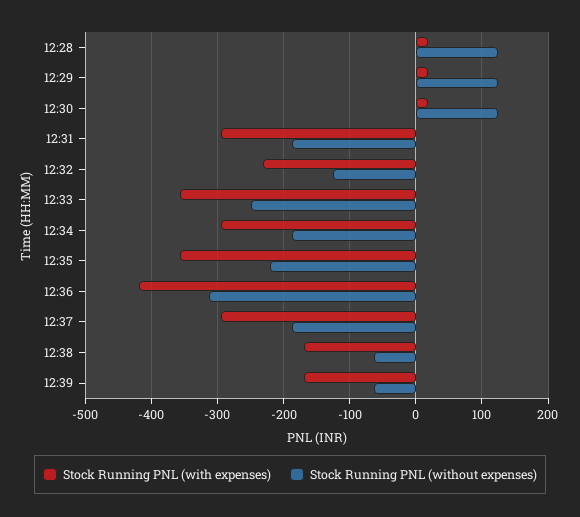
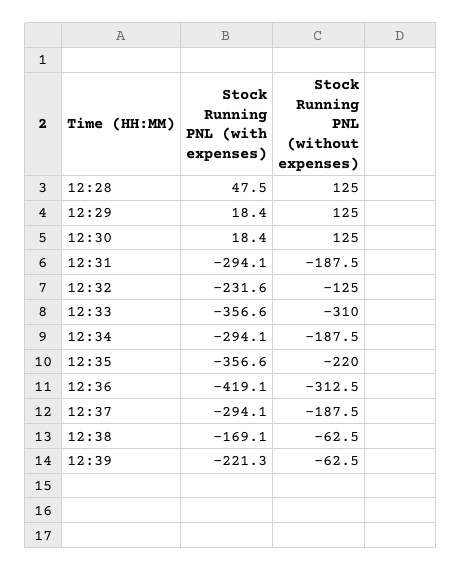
Stock Running PNL (with expenses), 12:28: 20 -> 47.5
Stock Running PNL (without expenses), 12:33: -250 -> -310
Stock Running PNL (with expenses), 12:39: -170 -> -221.3

